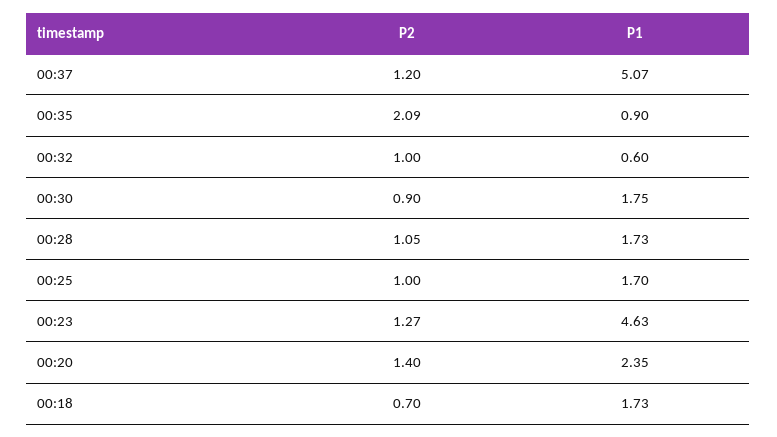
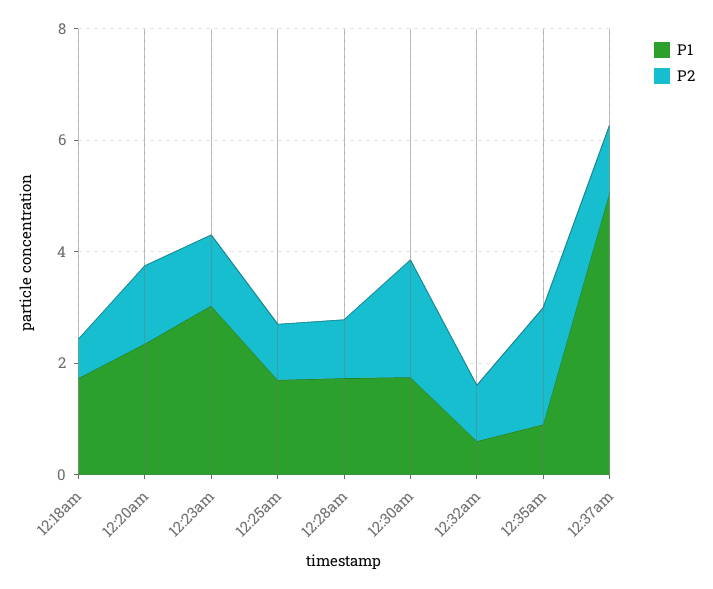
P2, 00:30: 0.9 -> 2
P1, 00:23: 4.63 -> 3

